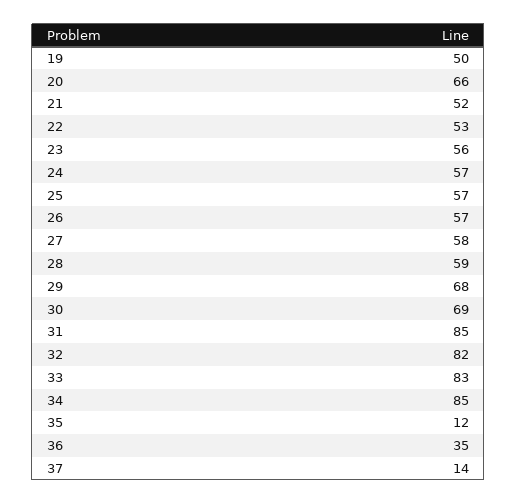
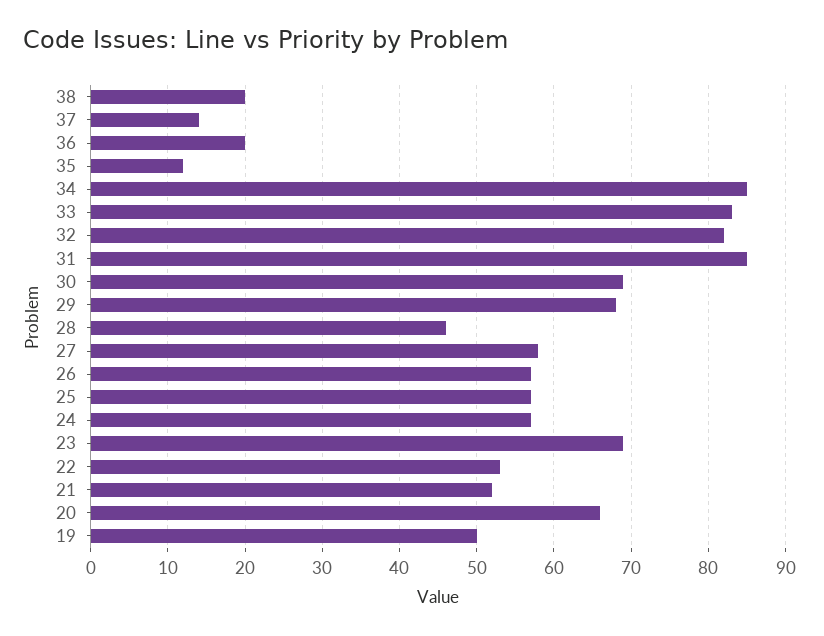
23: 56 -> 69
28: 59 -> 46
36: 35 -> 20
38: none -> 20

